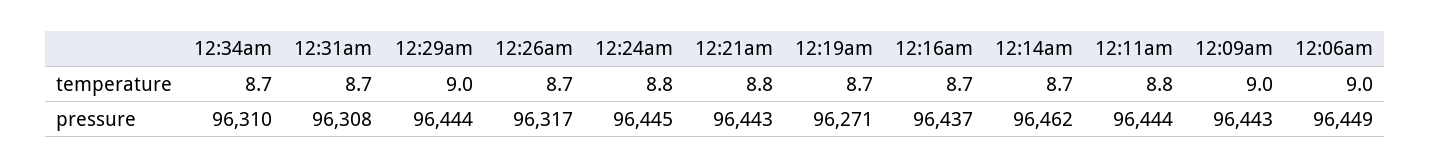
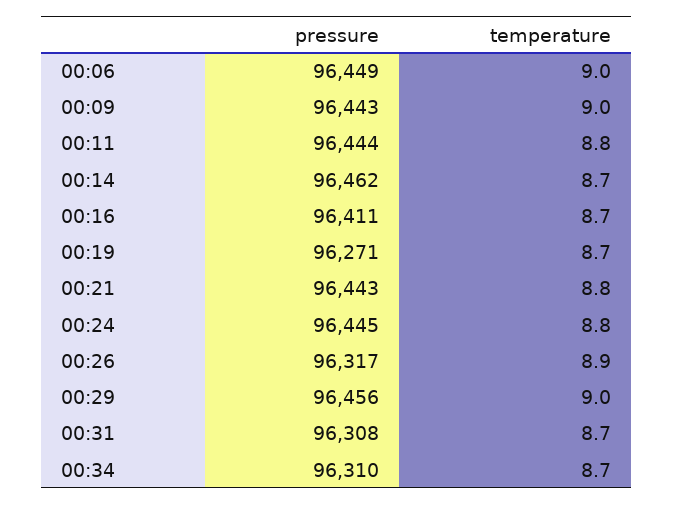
12:26am, temperature: 8.7 -> 8.9
12:29am, pressure: 96444 -> 96456
12:16am, pressure: 96437 -> 96411

